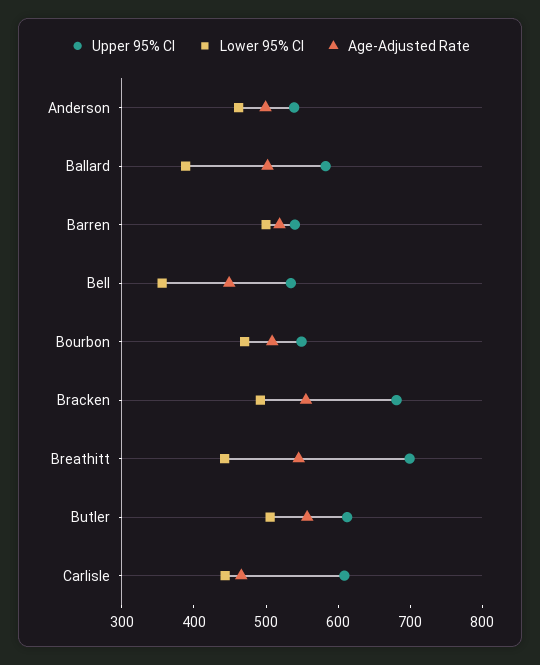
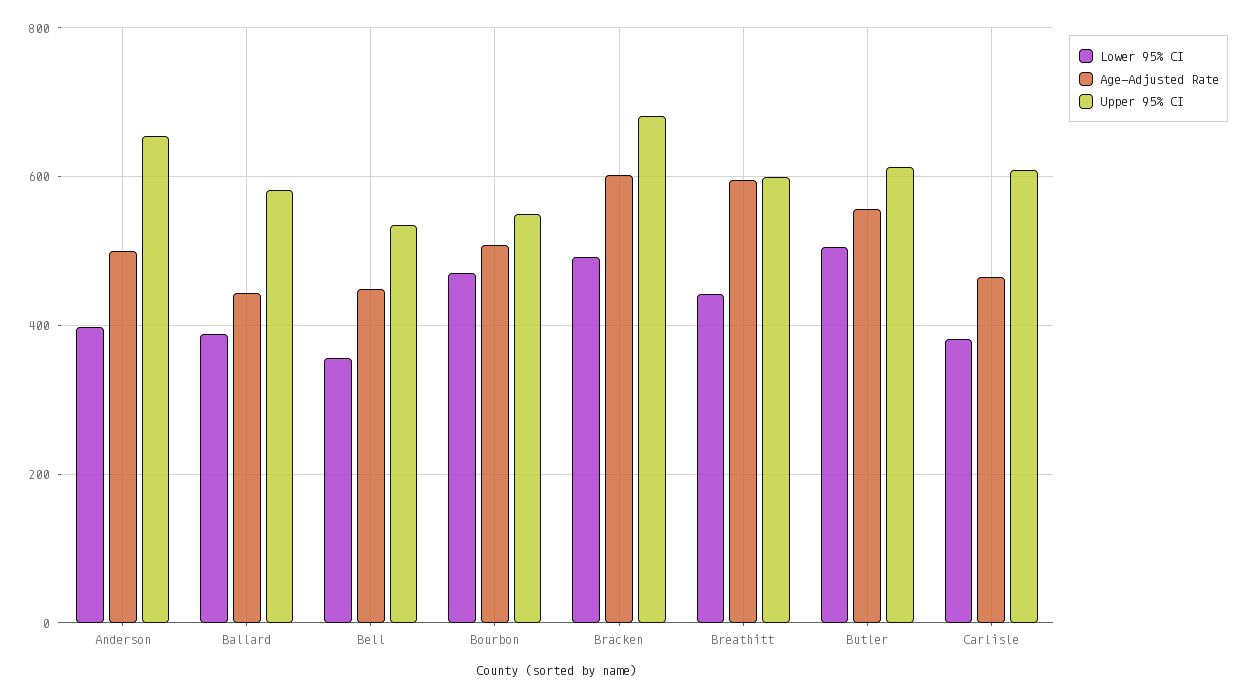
Upper 95% CI, Anderson: 540 -> 660
Lower 95% CI, Anderson: 460 -> 400
Age-Adjusted Rate, Ballard: 500 -> 440
Upper 95% CI, Barren: 540 -> none
Lower 95% CI, Barren: 500 -> none
Age-Adjusted Rate, Barren: 520 -> none
Age-Adjusted Rate, Bracken: 560 -> 600
Upper 95% CI, Breathitt: 700 -> 600
Age-Adjusted Rate, Breathitt: 540 -> 600
Lower 95% CI, Carlisle: 440 -> 380

